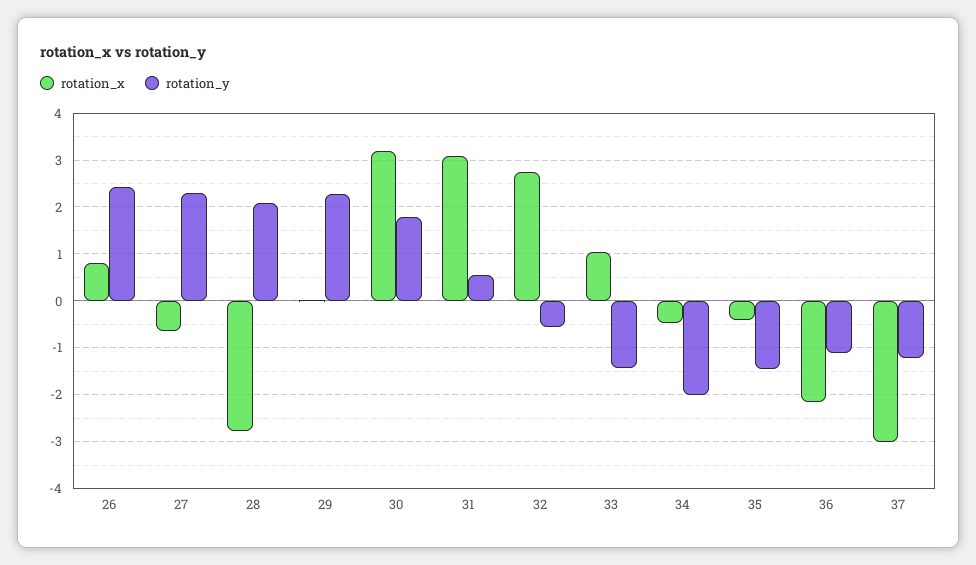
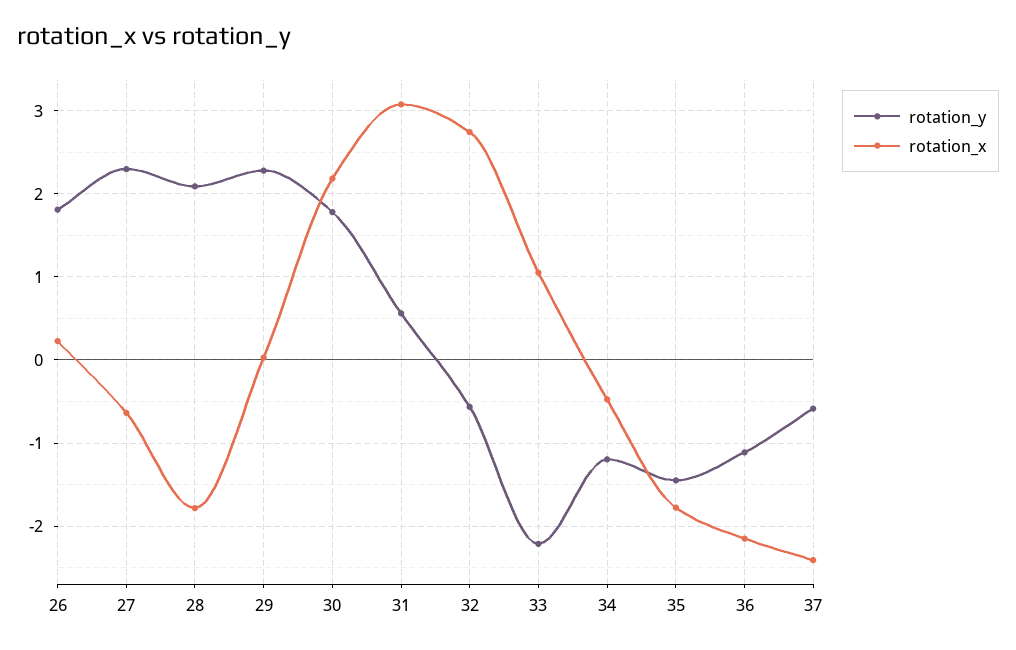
rotation_x, 26: 0.8 -> 0.2
rotation_y, 26: 2.4 -> 1.8
rotation_x, 28: -2.8 -> -1.8
rotation_x, 30: 3.2 -> 2.2
rotation_y, 33: -1.4 -> -2.2
rotation_y, 34: -2 -> -1.2
rotation_x, 35: -0.4 -> -1.8
rotation_x, 37: -3 -> -2.4
rotation_y, 37: -1.2 -> -0.6

